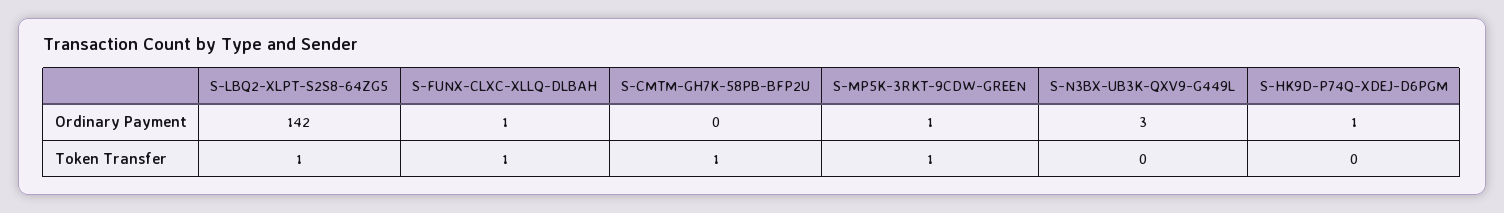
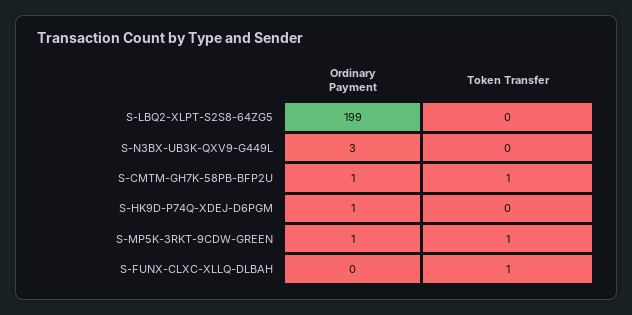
S-LBQ2-XLPT-S2S8-64ZG5, Ordinary Payment: 142 -> 199
S-FUNX-CLXC-XLLQ-DLBAH, Ordinary Payment: 1 -> 0
S-CMTM-GH7K-58PB-BFP2U, Ordinary Payment: 0 -> 1
S-LBQ2-XLPT-S2S8-64ZG5, Token Transfer: 1 -> 0

